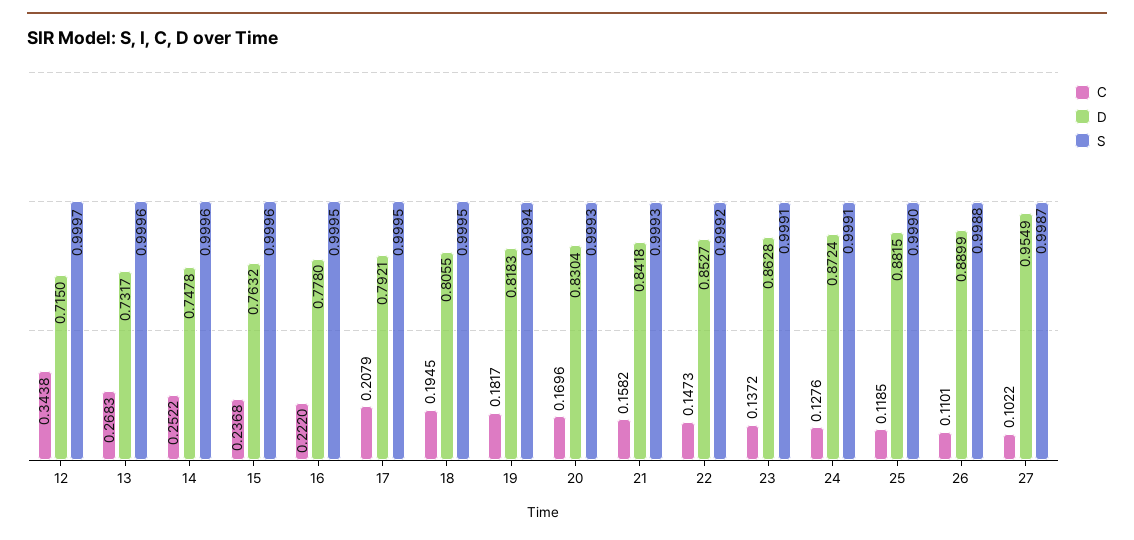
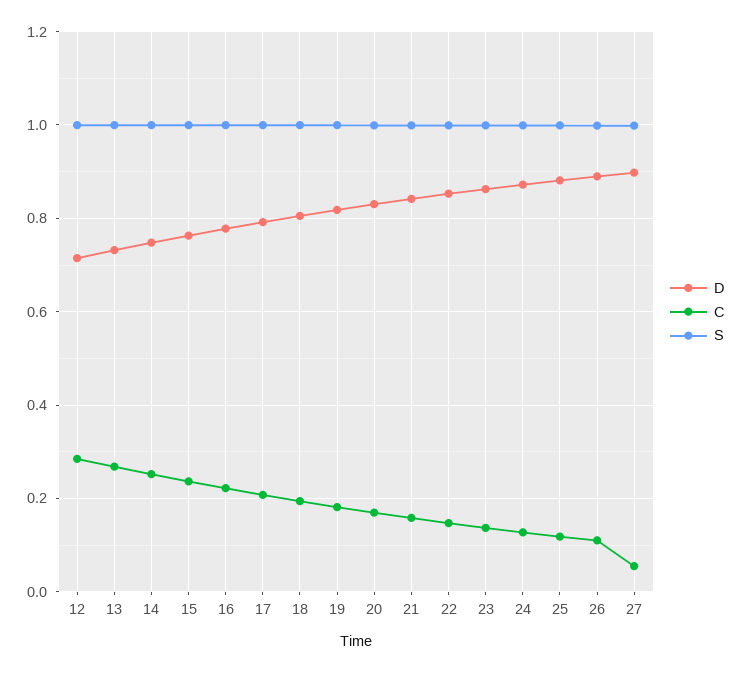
C, 12: 0.3438 -> 0.28
C, 27: 0.1022 -> 0.06
D, 27: 0.9549 -> 0.9

